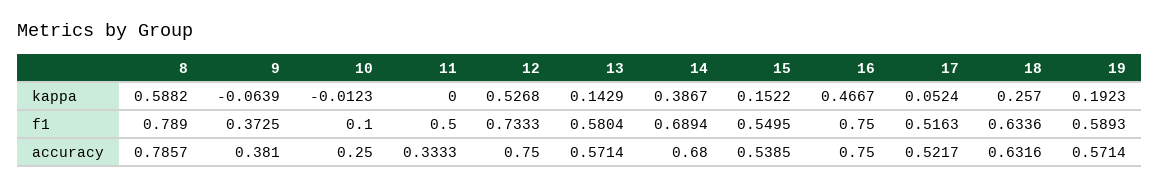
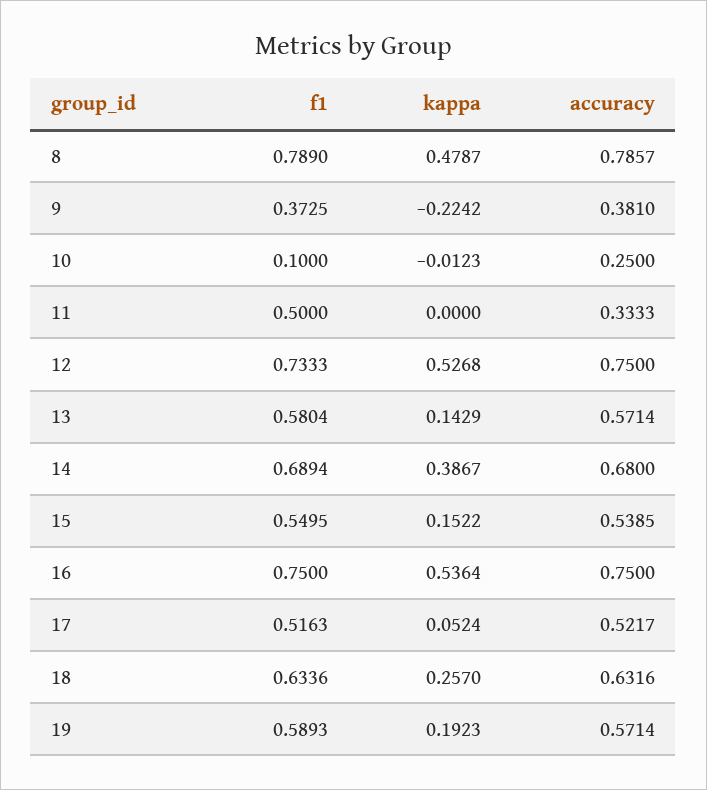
8, kappa: 0.5882 -> 0.4787
9, kappa: -0.0639 -> -0.2242
16, kappa: 0.4667 -> 0.5364

